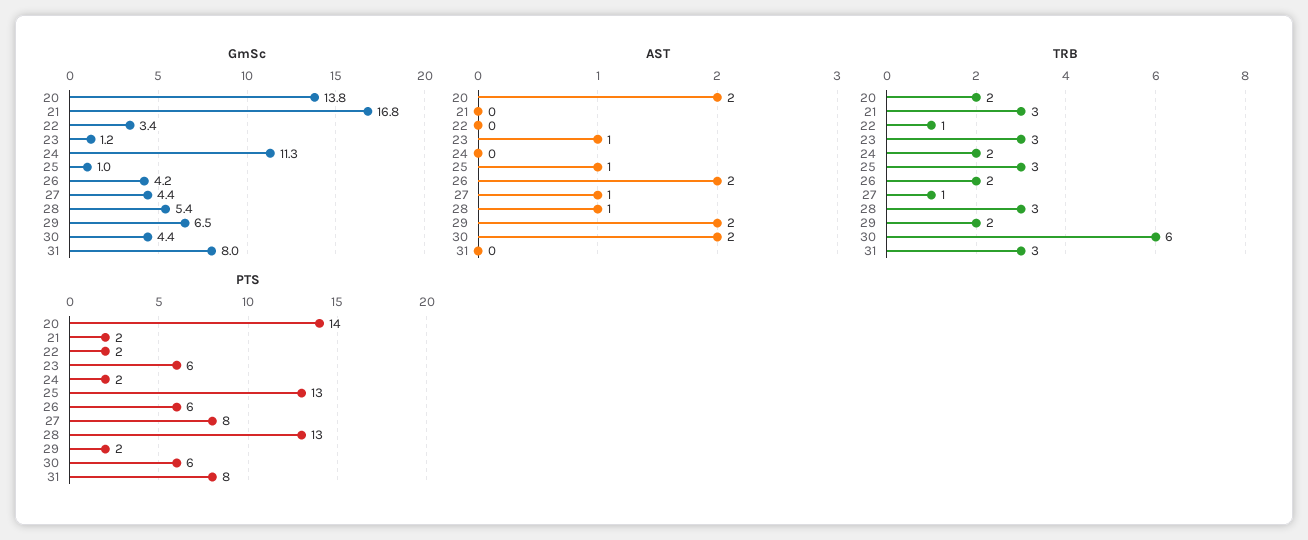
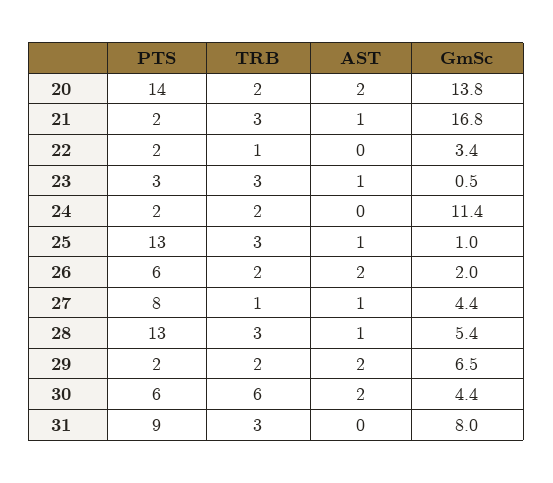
GmSc, 23: 1.2 -> 0.5
GmSc, 24: 11.3 -> 11.4
GmSc, 26: 4.2 -> 2
AST, 21: 0 -> 1
PTS, 23: 6 -> 3
PTS, 31: 8 -> 9

